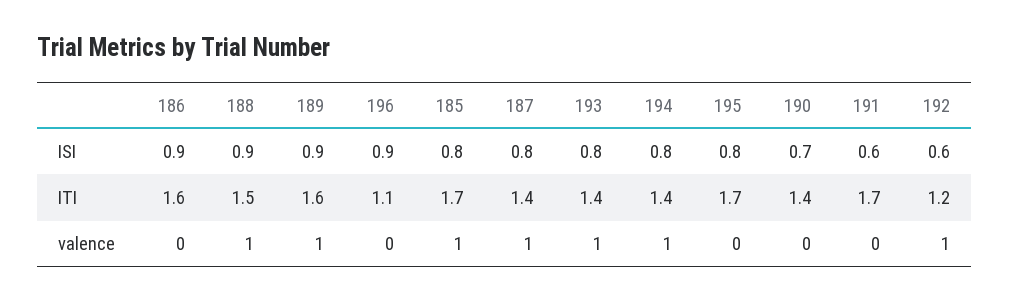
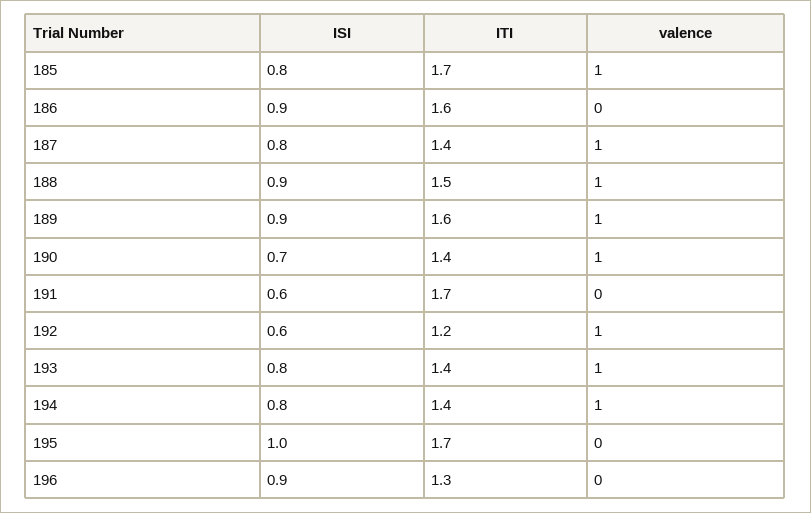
195, ISI: 0.8 -> 1
196, ITI: 1.1 -> 1.3
190, valence: 0 -> 1

